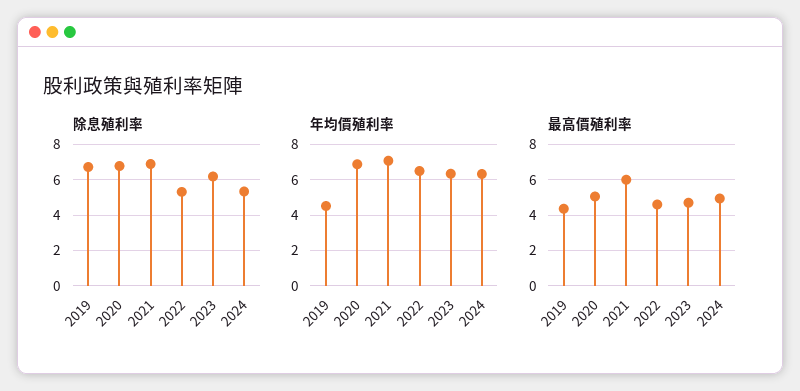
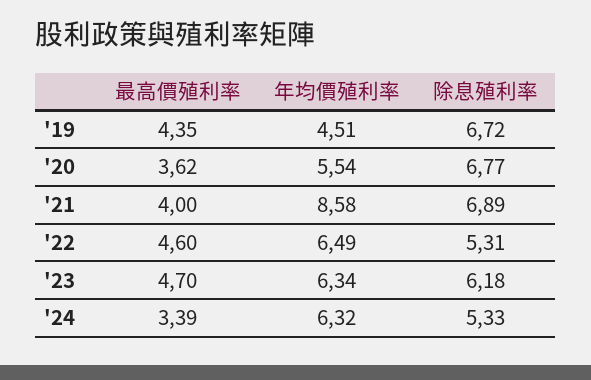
年均價殖利率, 2020: 7 -> 5.54
年均價殖利率, 2021: 7 -> 8.58
最高價殖利率, 2020: 5 -> 3.62
最高價殖利率, 2021: 6 -> 4
最高價殖利率, 2024: 5 -> 3.39

